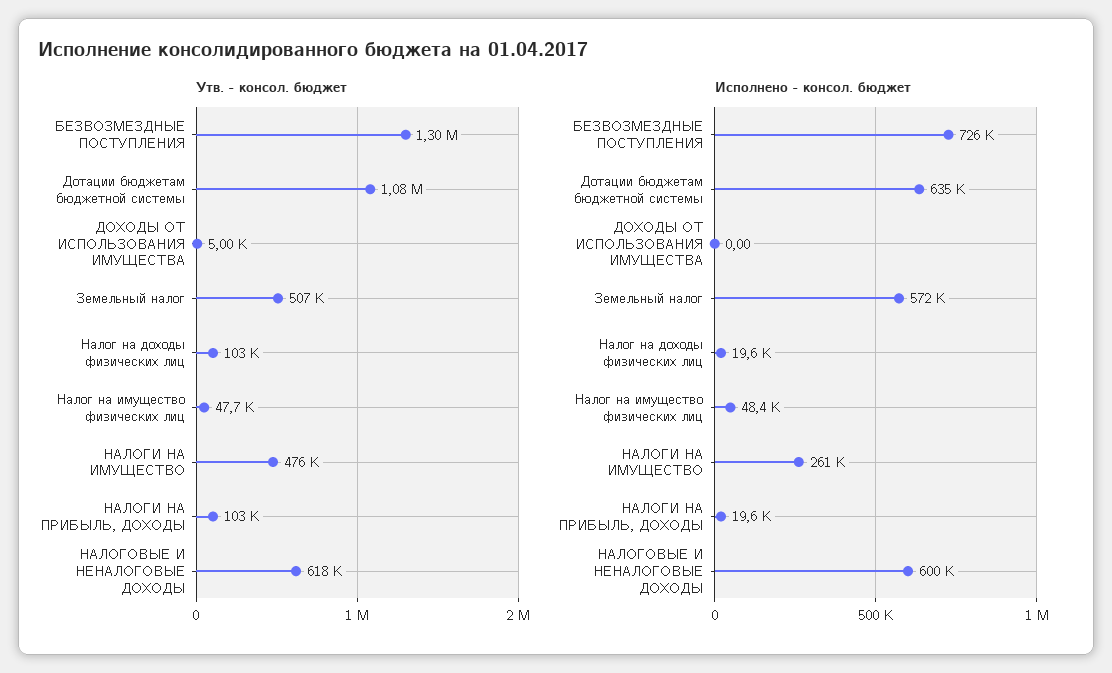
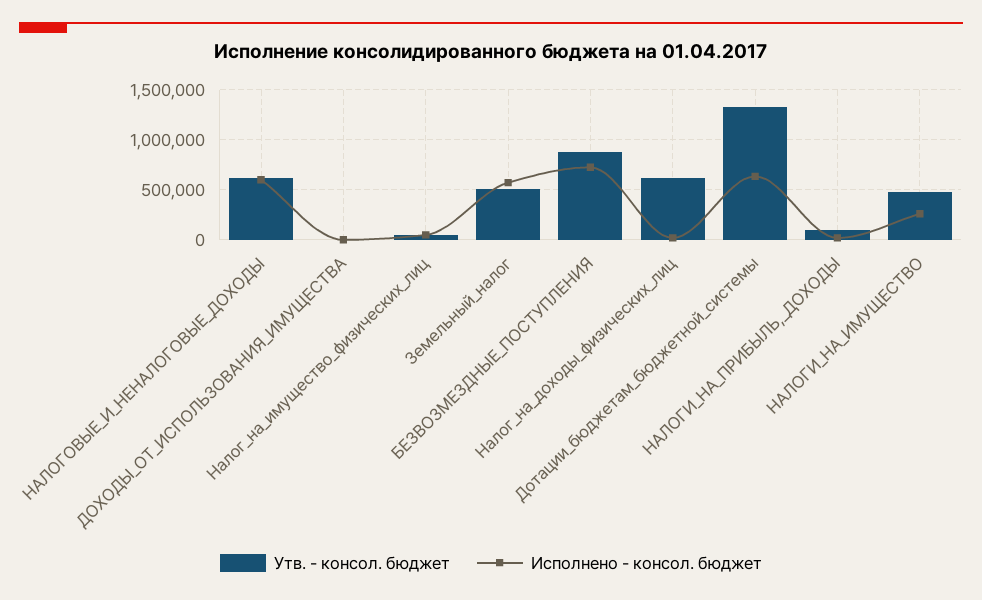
Утв. - консол. бюджет, БЕЗВОЗМЕЗДНЫЕ ПОСТУПЛЕНИЯ: 1300000 -> 900000
Утв. - консол. бюджет, Дотации бюджетам бюджетной системы: 1080000 -> 1300000
Утв. - консол. бюджет, Налог на доходы физических лиц: 103000 -> 600000

